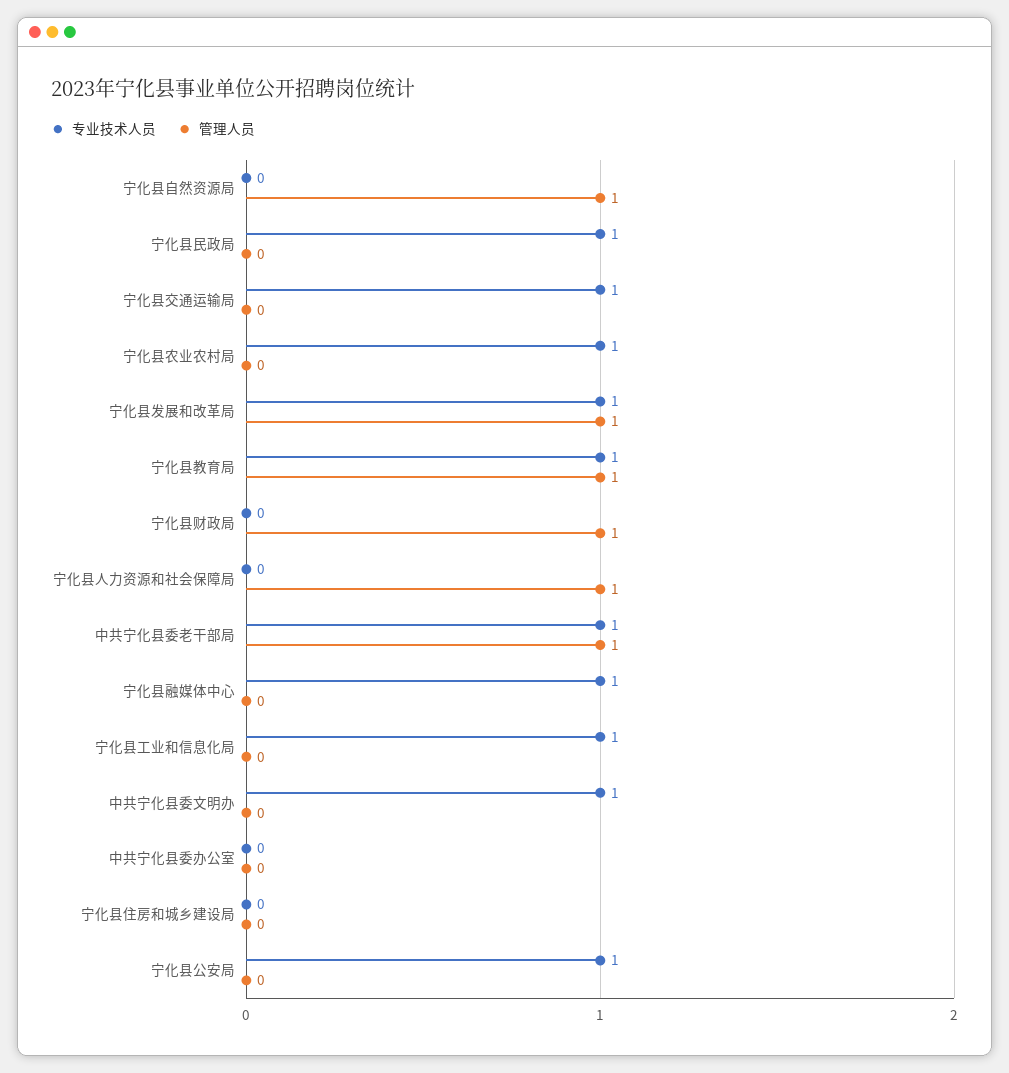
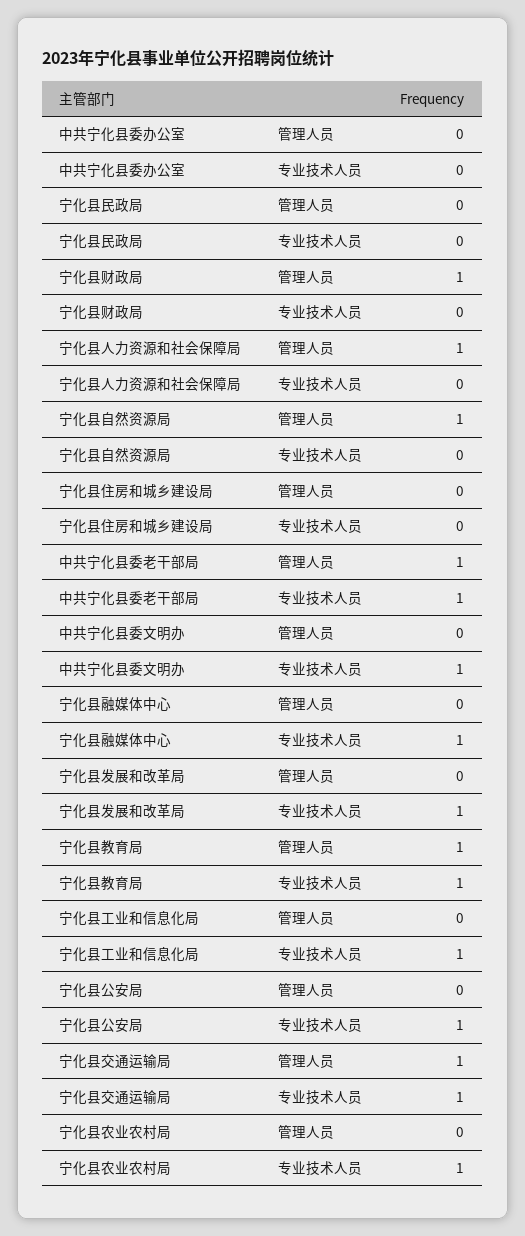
专业技术人员, 宁化县民政局: 1 -> 0
管理人员, 宁化县交通运输局: 0 -> 1
管理人员, 宁化县发展和改革局: 1 -> 0

